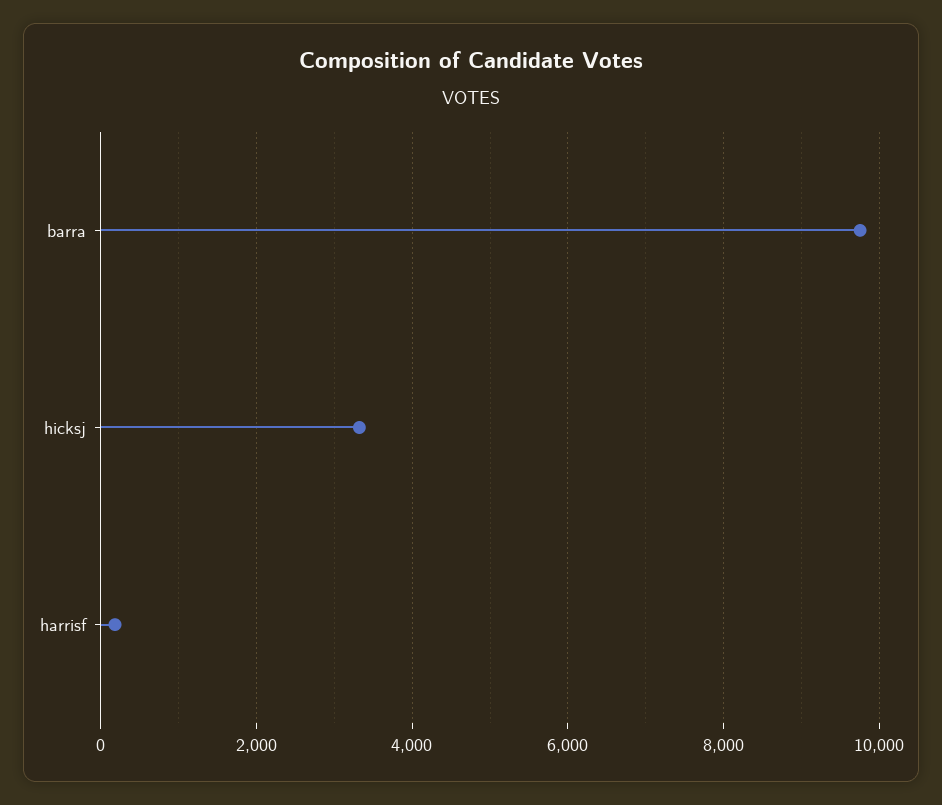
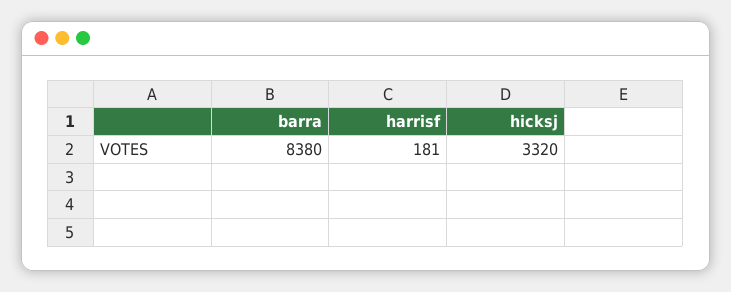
barra: 9800 -> 8380

